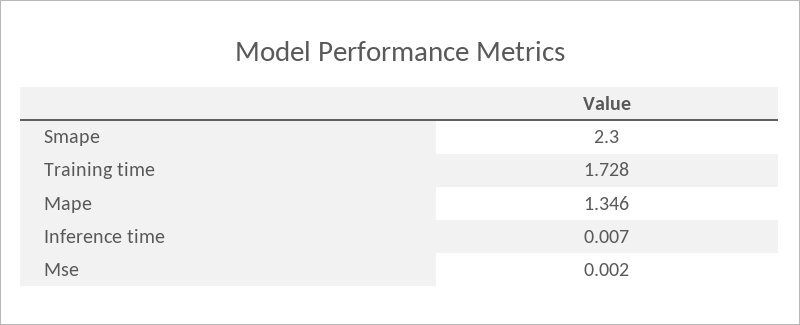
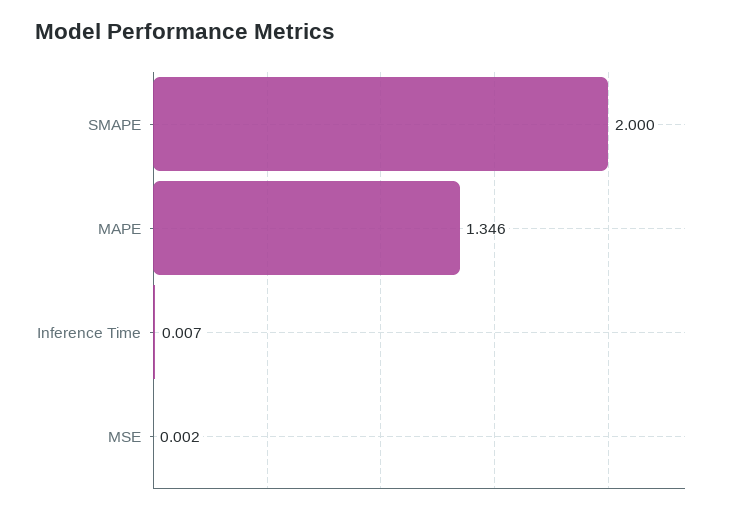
Smape: 2.3 -> 2
Training time: 1.728 -> none

